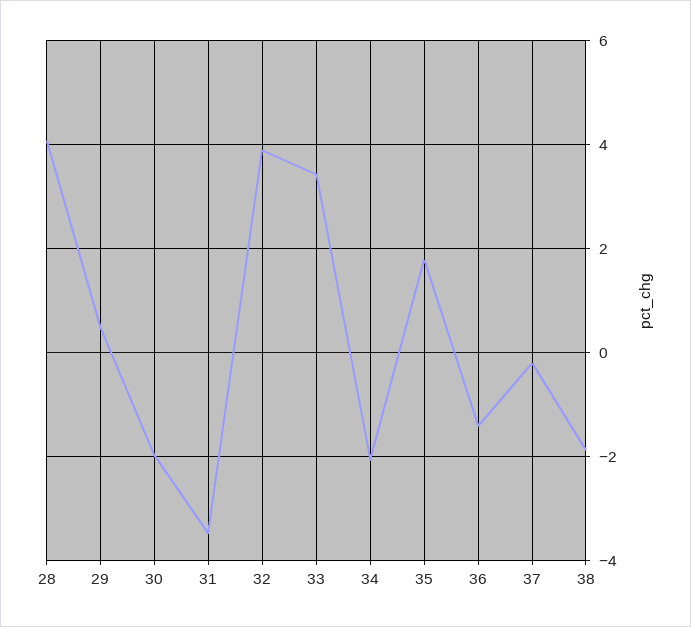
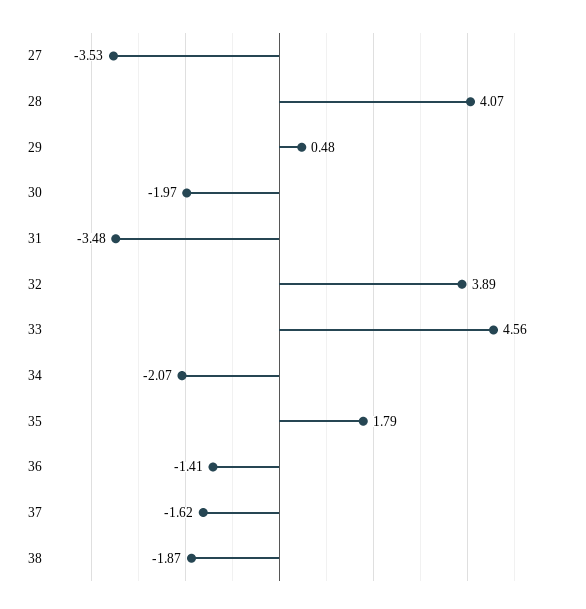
33: 3.4 -> 4.56
37: -0.2 -> -1.62
27: none -> -3.53

